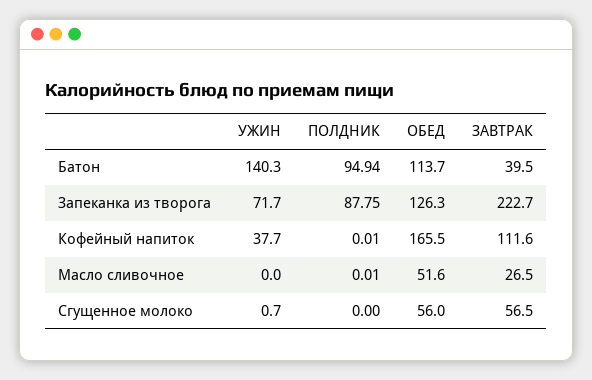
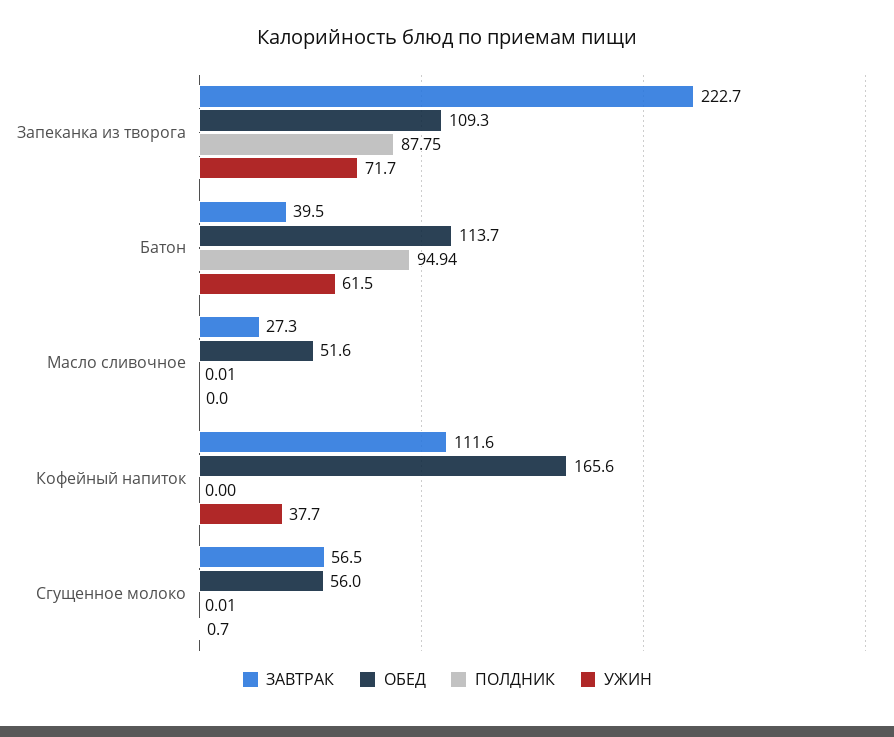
УЖИН, Батон: 140.3 -> 61.5
ОБЕД, Запеканка из творога: 126.3 -> 109.3
ПОЛДНИК, Кофейный напиток: 0.01 -> 0
ОБЕД, Кофейный напиток: 165.5 -> 165.6
ЗАВТРАК, Масло сливочное: 26.5 -> 27.3
ПОЛДНИК, Сгущенное молоко: 0 -> 0.01

